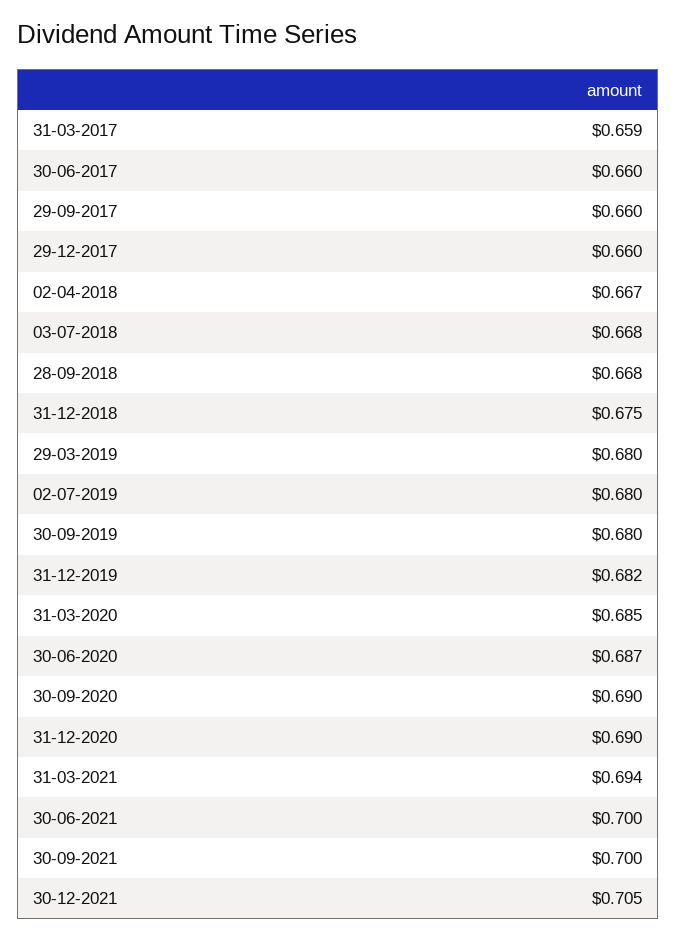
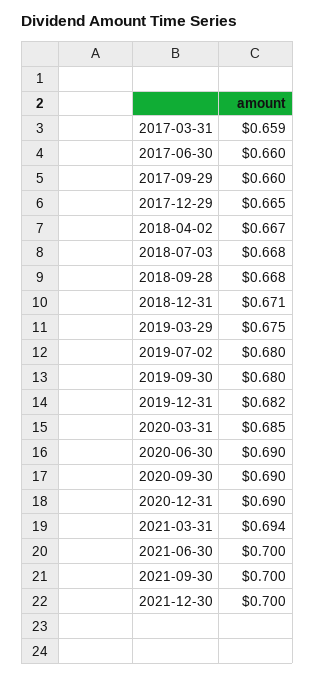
29-12-2017: 0.66 -> 0.665
31-12-2018: 0.675 -> 0.671
29-03-2019: 0.68 -> 0.675
30-06-2020: 0.687 -> 0.69
30-12-2021: 0.705 -> 0.7

